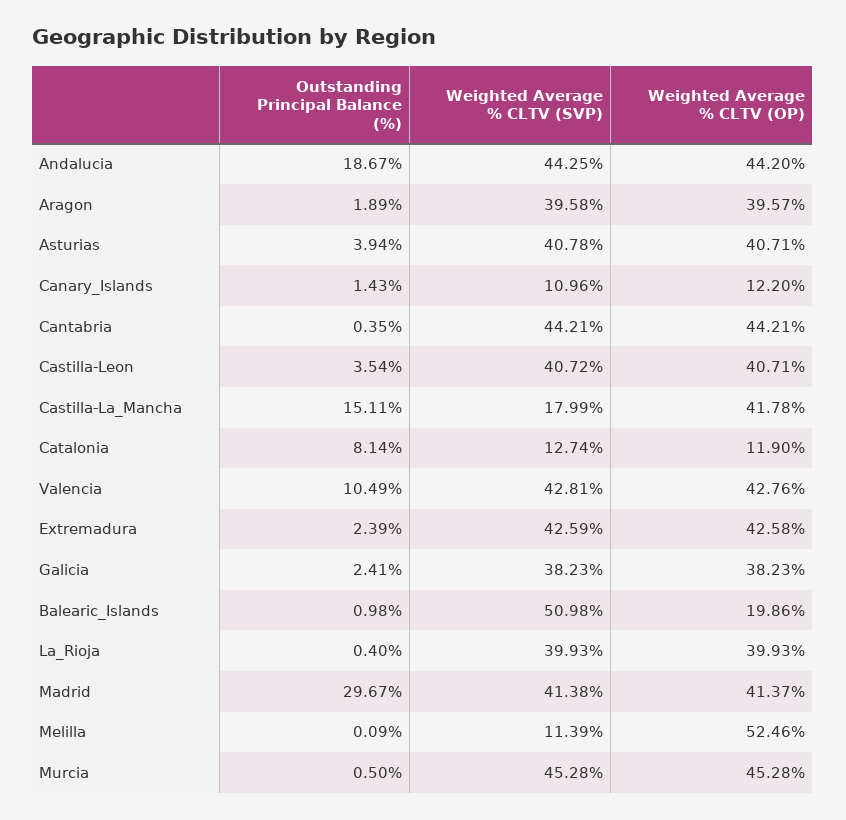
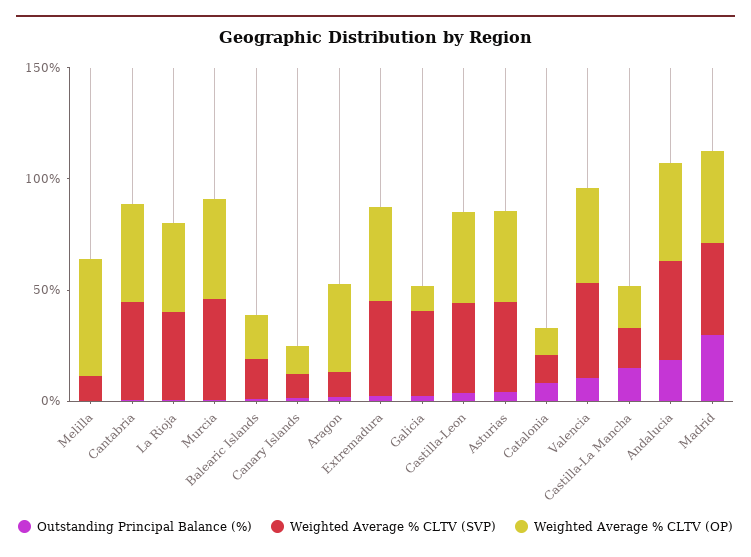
Weighted Average % CLTV (SVP), Aragon: 39.58 -> 10
Weighted Average % CLTV (OP), Castilla-La_Mancha: 41.78 -> 20
Weighted Average % CLTV (OP), Galicia: 38.23 -> 10
Weighted Average % CLTV (SVP), Balearic_Islands: 50.98 -> 20

